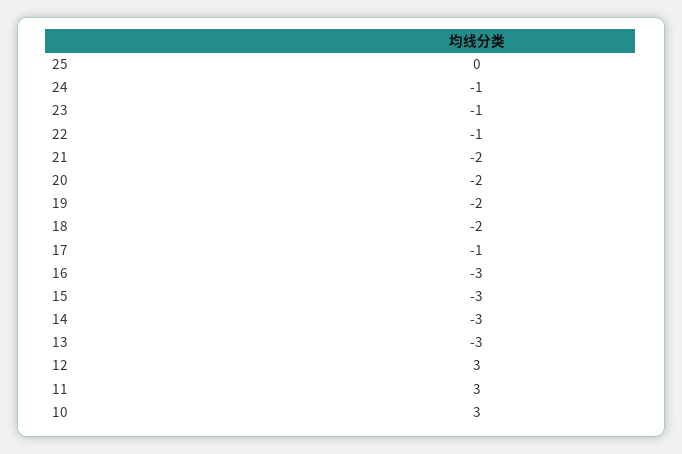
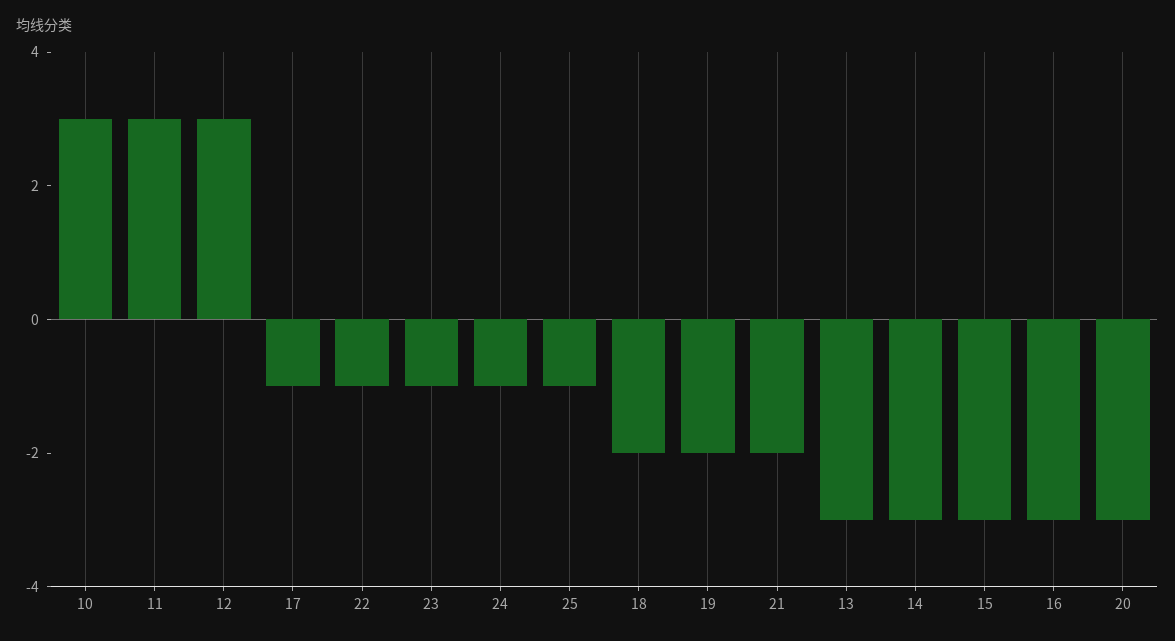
25: 0 -> -1
20: -2 -> -3

